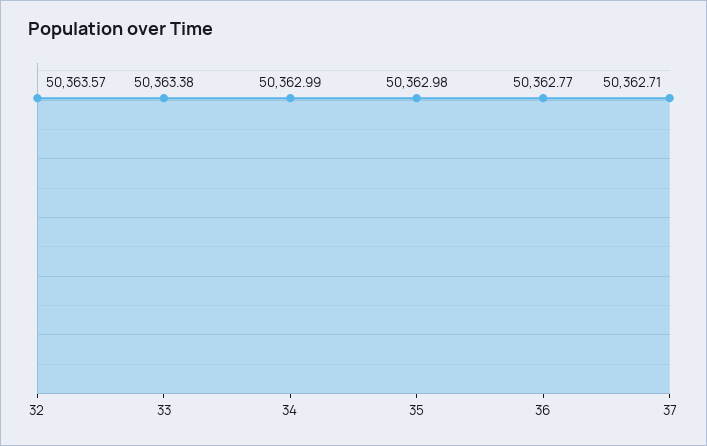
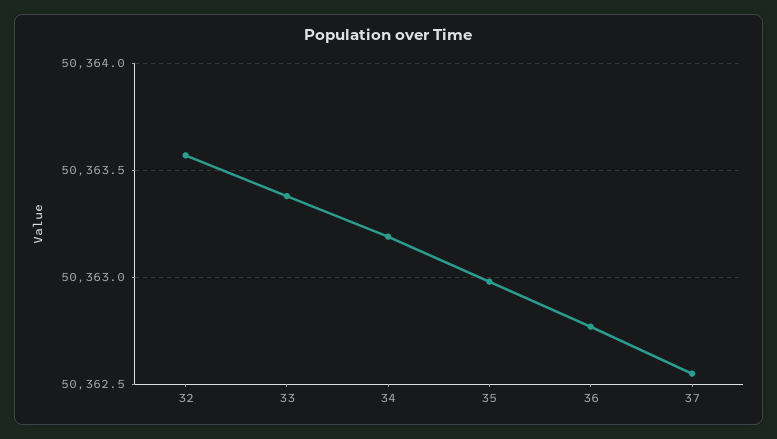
34: 50362.99 -> 50363.2
37: 50362.71 -> 50362.55

